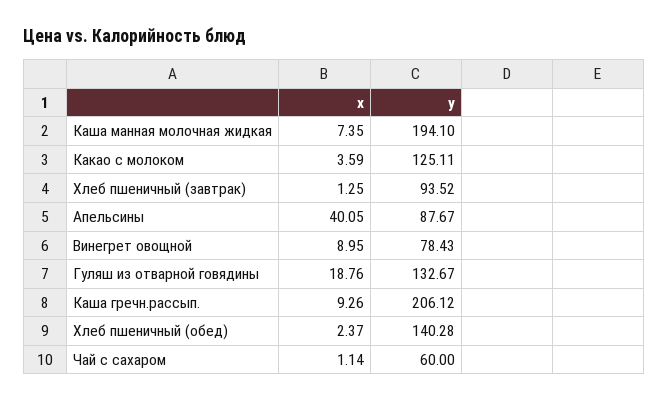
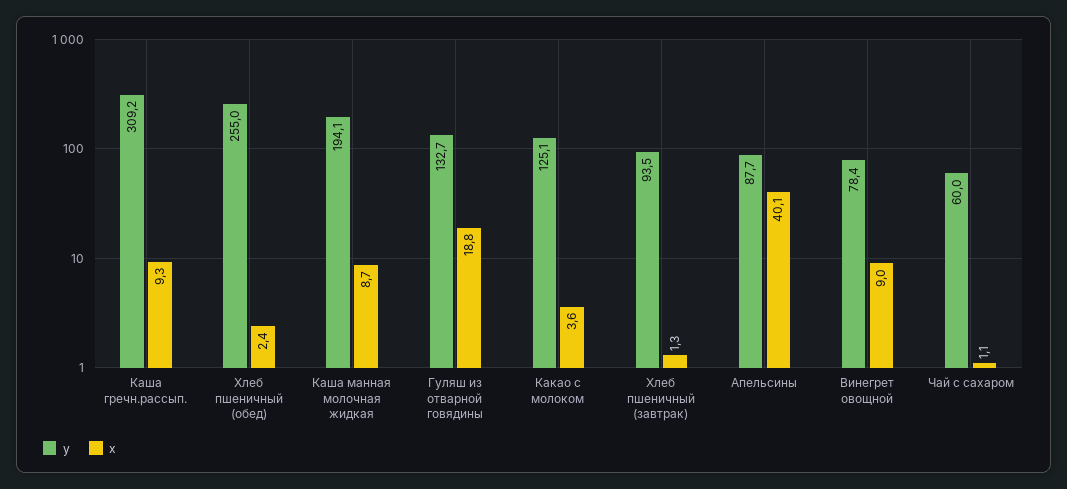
x, Каша манная молочная жидкая: 7.35 -> 8.7
y, Каша гречн.рассып.: 206.12 -> 309.2
y, Хлеб пшеничный (обед): 140.28 -> 255

